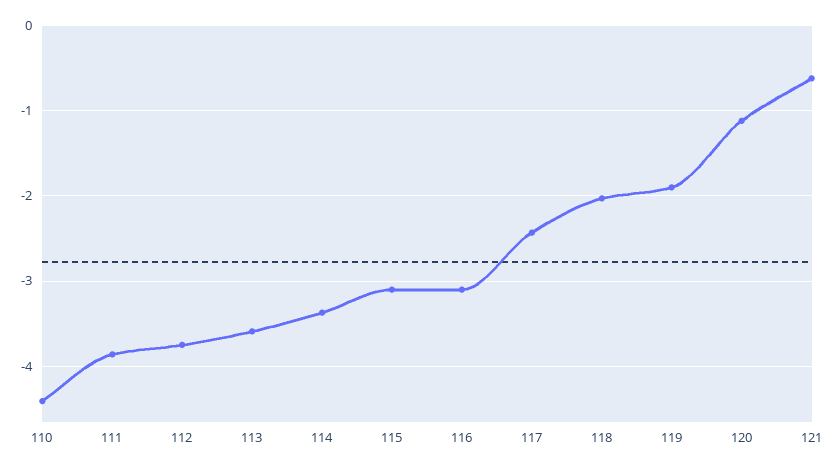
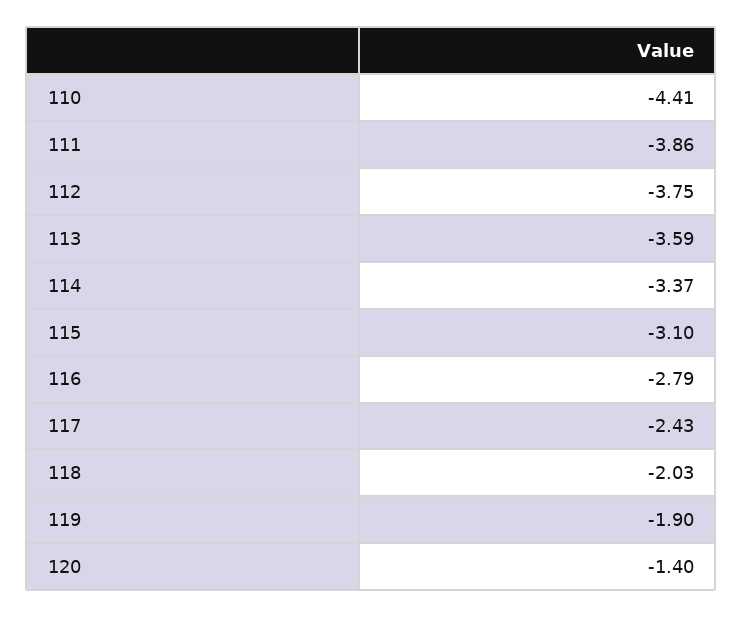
116: -3.1 -> -2.79
120: -1.1 -> -1.4
121: -0.6 -> none

